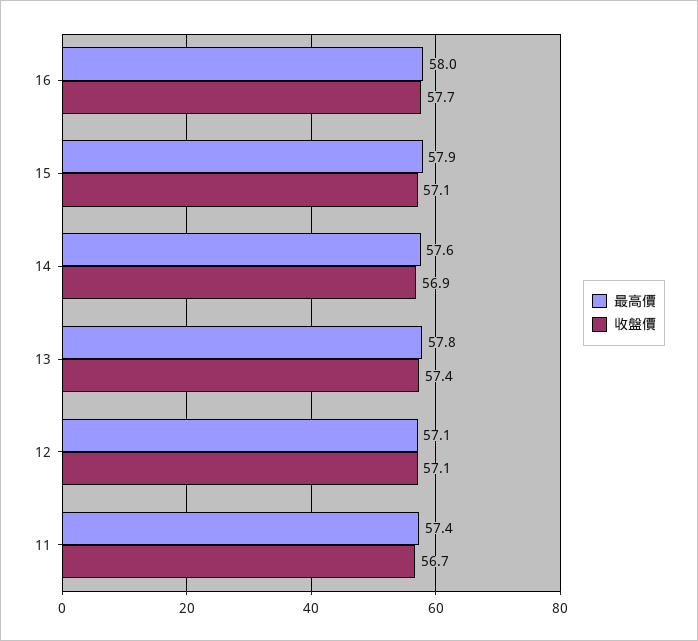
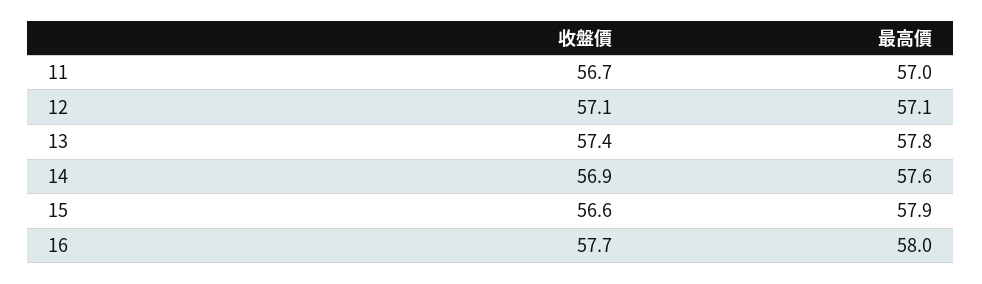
收盤價, 15: 57.1 -> 56.6
最高價, 11: 57.4 -> 57

